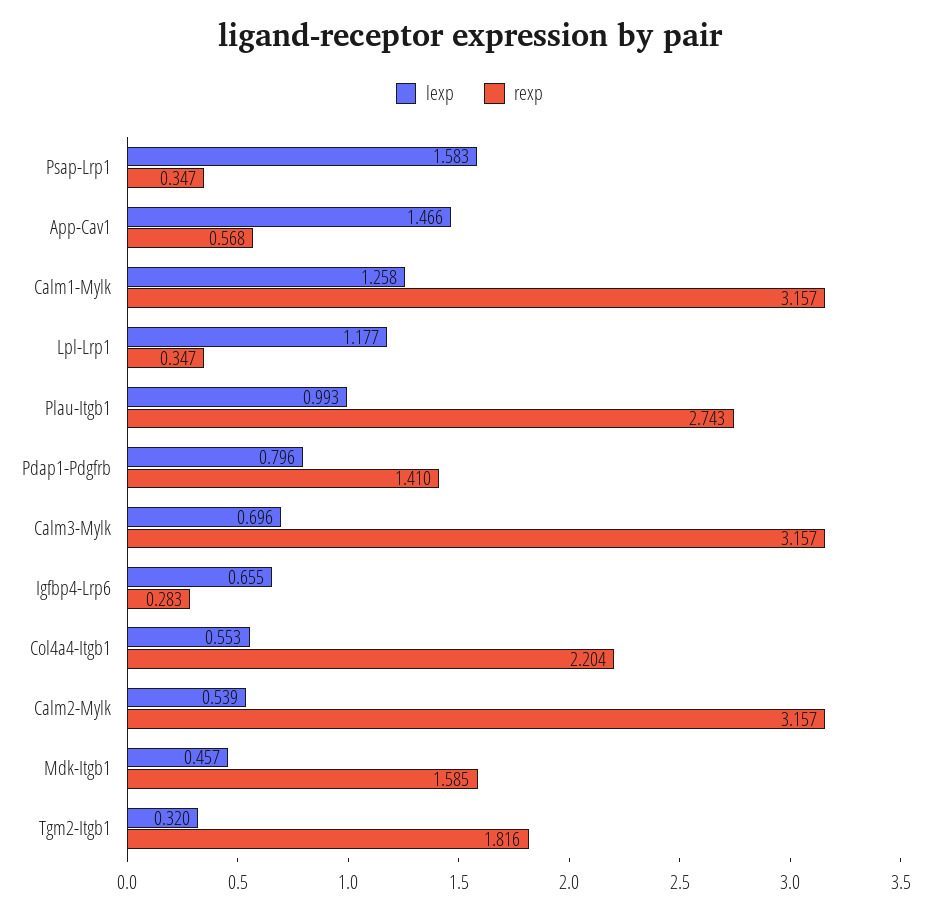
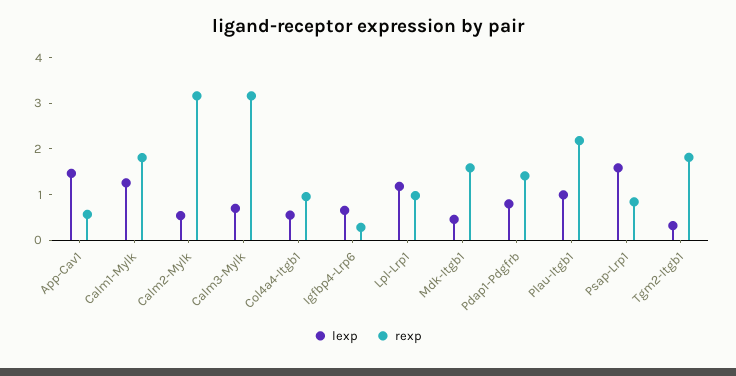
rexp, Psap-Lrp1: 0.347 -> 0.8
rexp, Calm1-Mylk: 3.157 -> 1.8
rexp, Lpl-Lrp1: 0.347 -> 1
rexp, Plau-Itgb1: 2.743 -> 2.2
rexp, Col4a4-Itgb1: 2.204 -> 1

